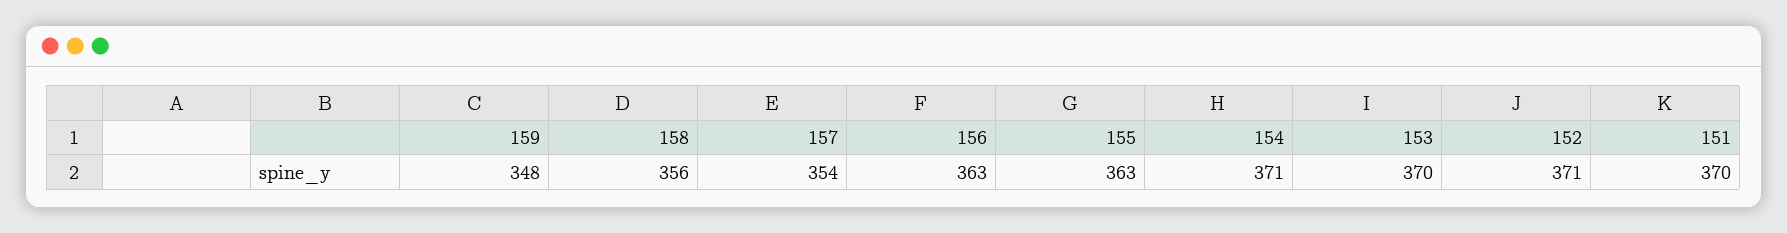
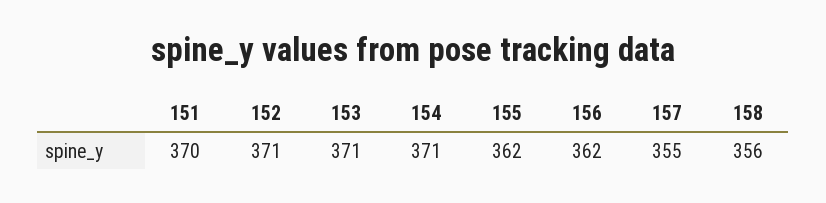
159: 348 -> none
157: 354 -> 355
156: 363 -> 362
155: 363 -> 362
153: 370 -> 371

